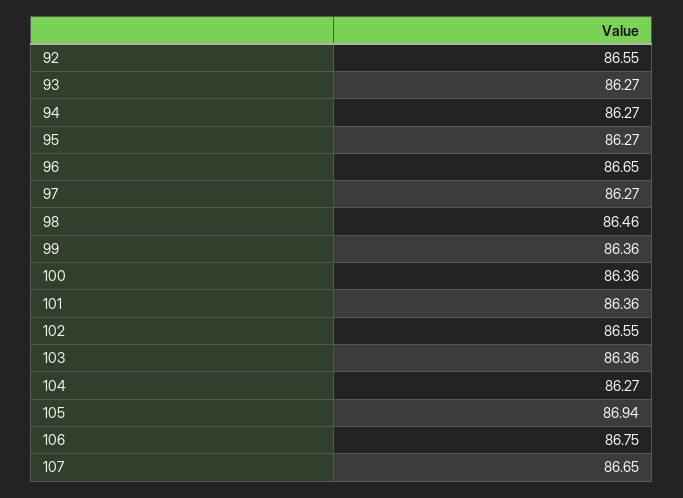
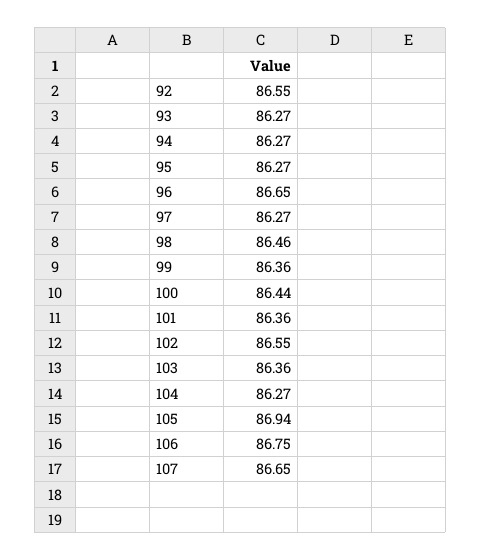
100: 86.36 -> 86.44

